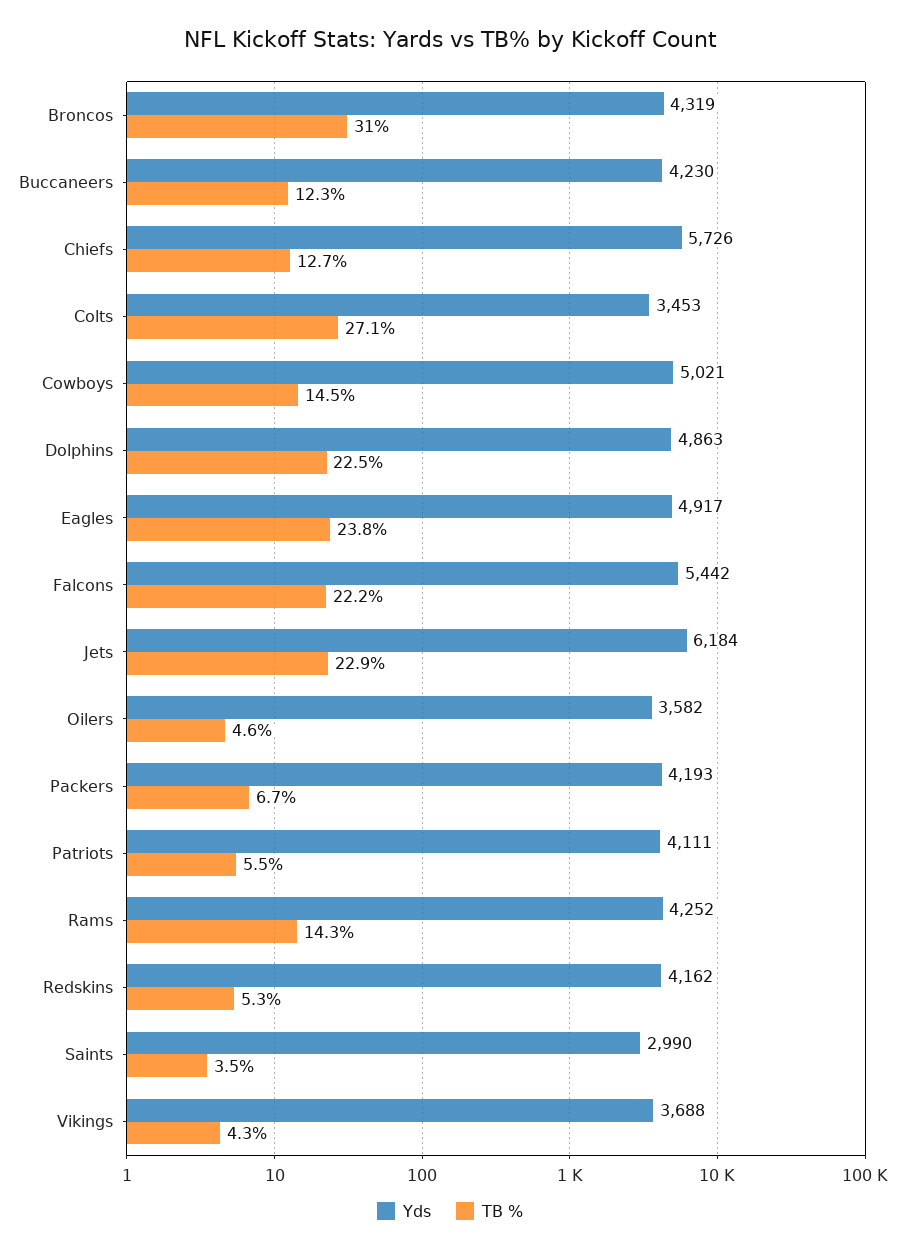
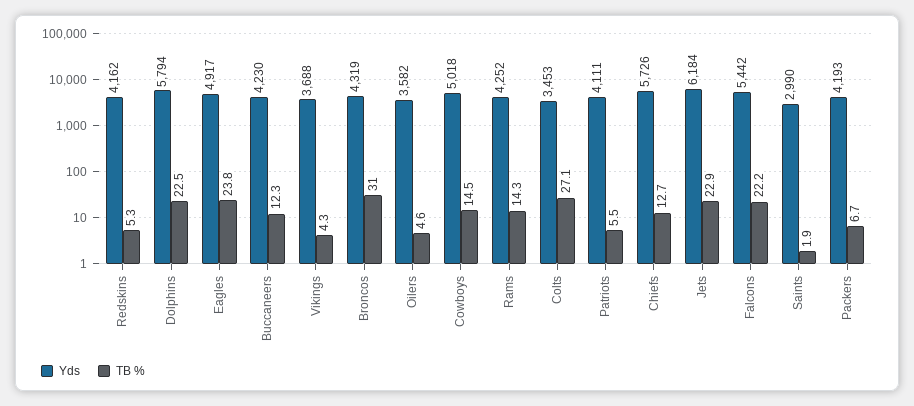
Yds, Cowboys: 5021 -> 5018
Yds, Dolphins: 4863 -> 5794
TB %, Saints: 3.5 -> 1.9

